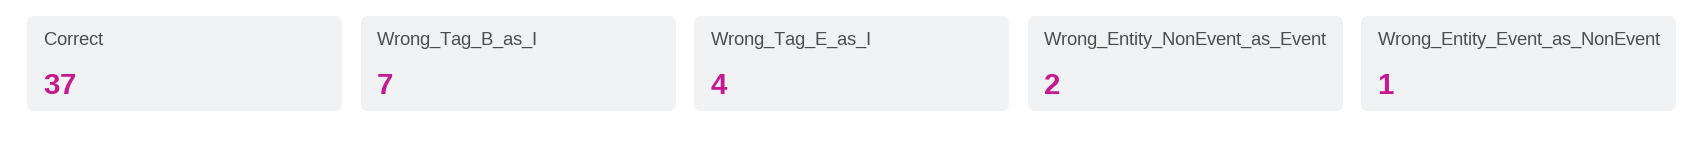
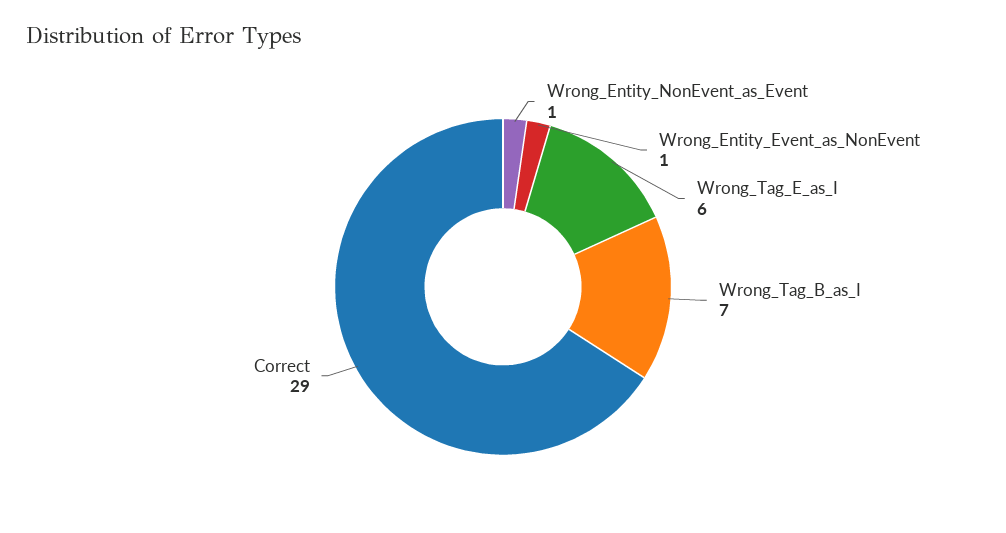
Correct: 37 -> 29
Wrong_Tag_E_as_I: 4 -> 6
Wrong_Entity_NonEvent_as_Event: 2 -> 1

